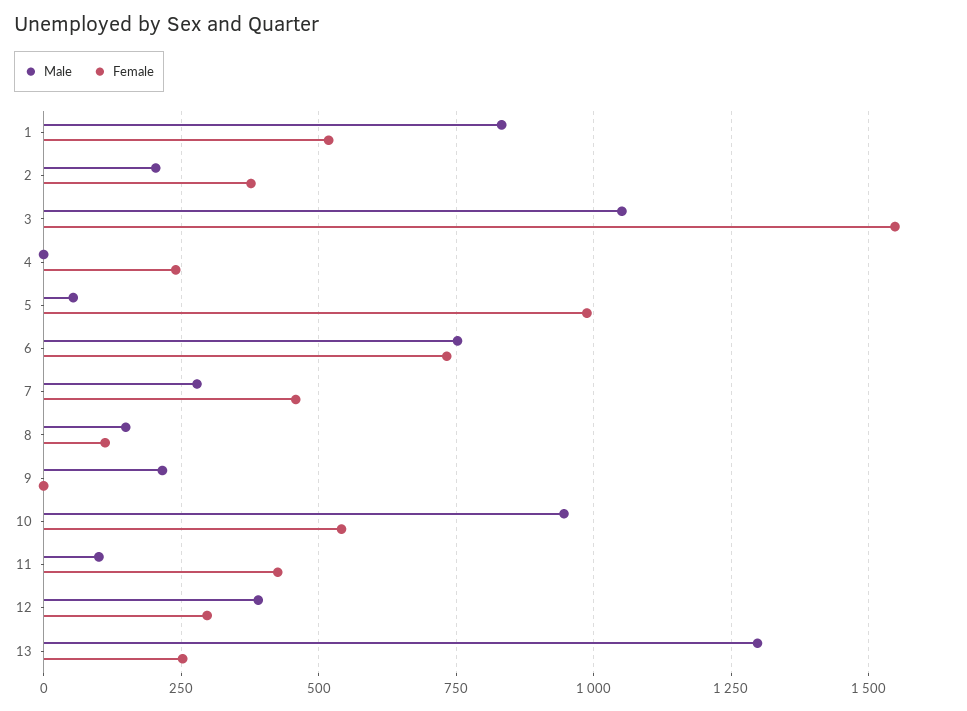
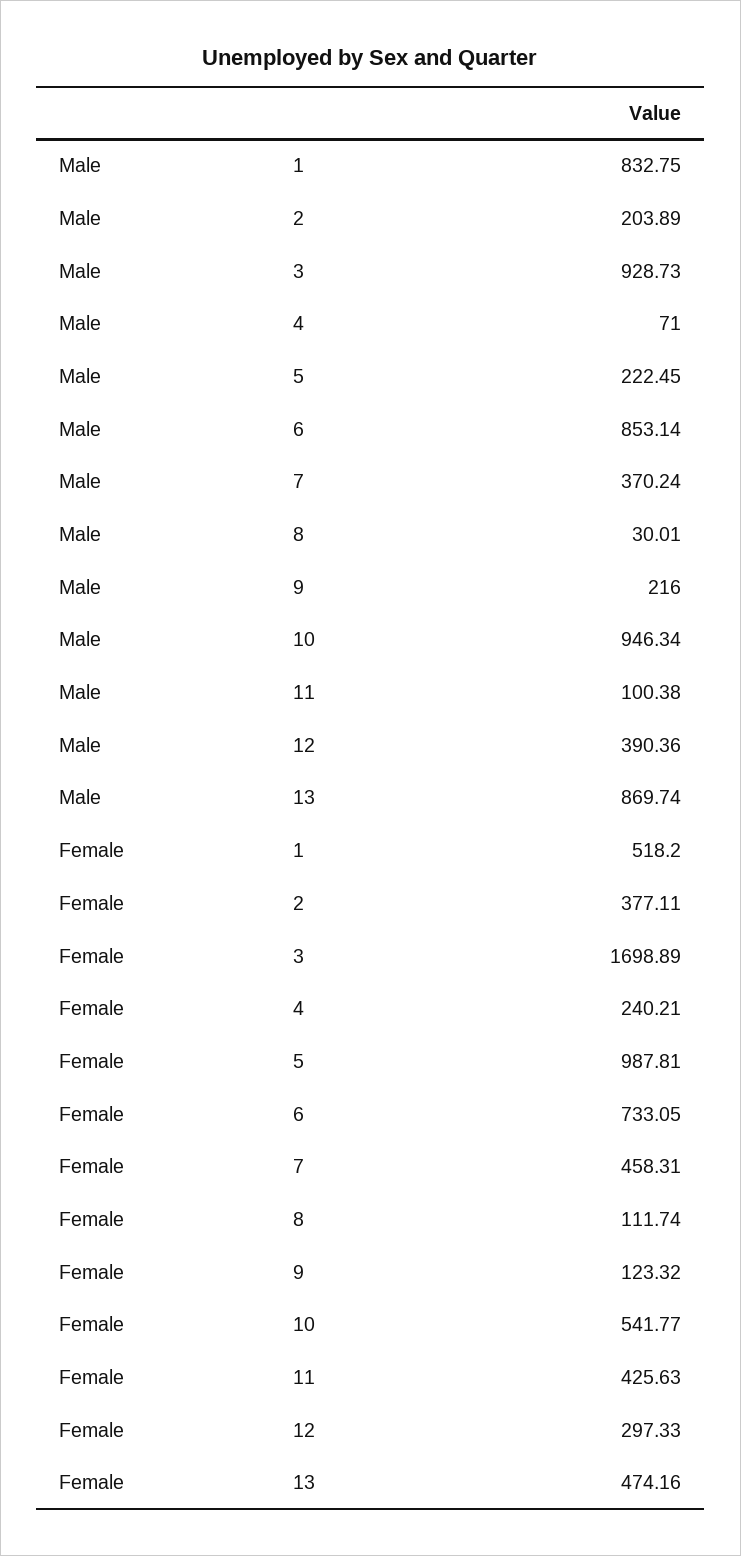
Male, 3: 1050 -> 928.73
Female, 3: 1550 -> 1698.89
Male, 4: 0 -> 71
Male, 5: 50 -> 222.45
Male, 6: 750 -> 853.14
Male, 7: 275 -> 370.24
Male, 8: 150 -> 30.01
Female, 9: 0 -> 123.32
Male, 13: 1300 -> 869.74
Female, 13: 250 -> 474.16

